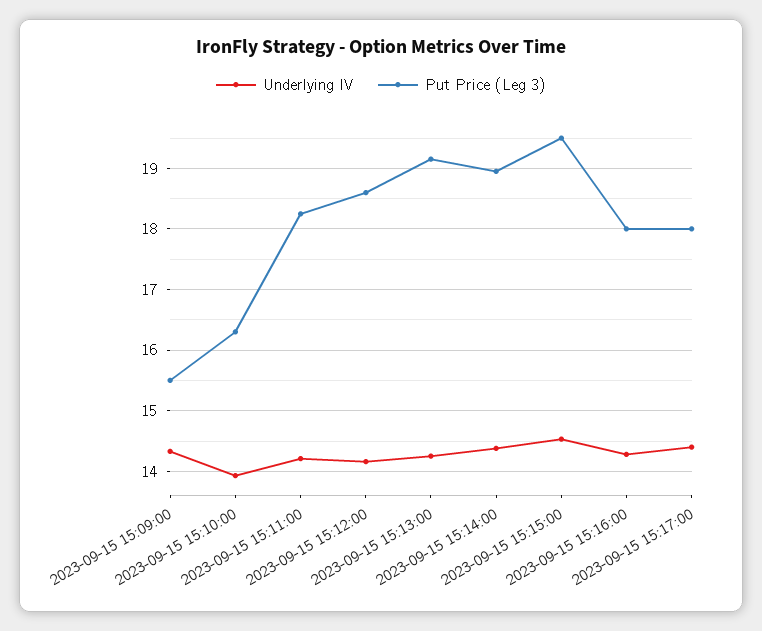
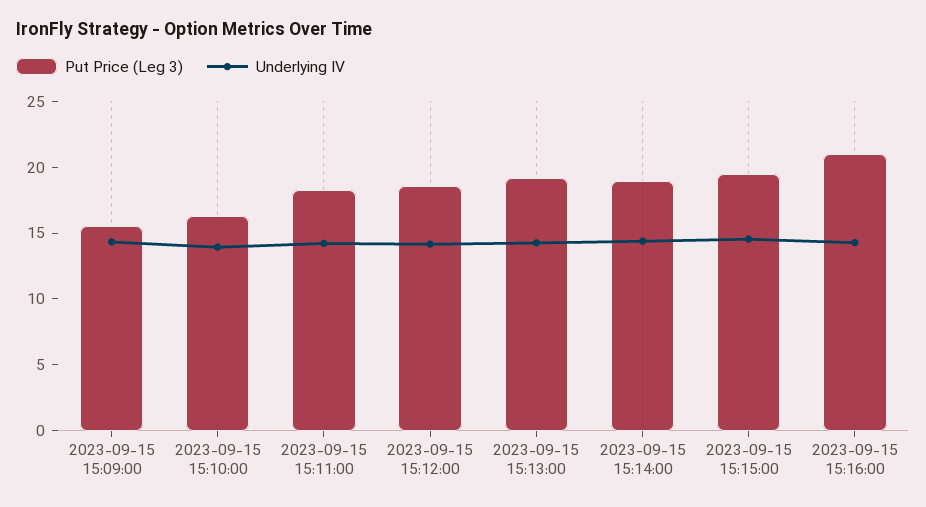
Put Price (Leg 3), 2023-09-15 15:16:00: 18 -> 21
Underlying IV, 2023-09-15 15:17:00: 14.4 -> none
Put Price (Leg 3), 2023-09-15 15:17:00: 18 -> none

